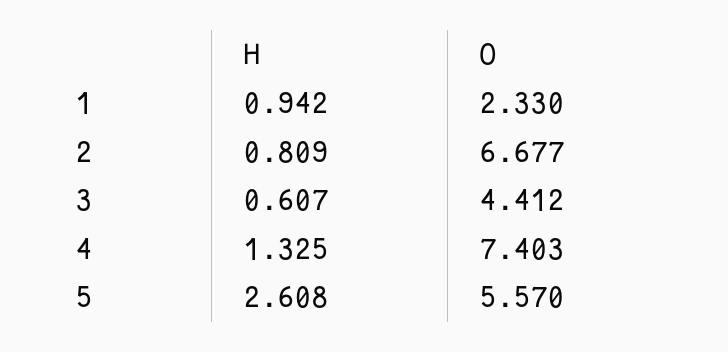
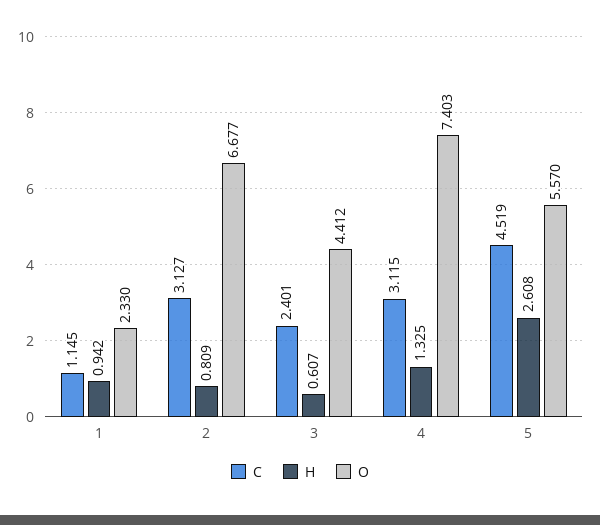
C, 1: none -> 1.145
C, 2: none -> 3.127
C, 3: none -> 2.401
C, 4: none -> 3.115
C, 5: none -> 4.519

